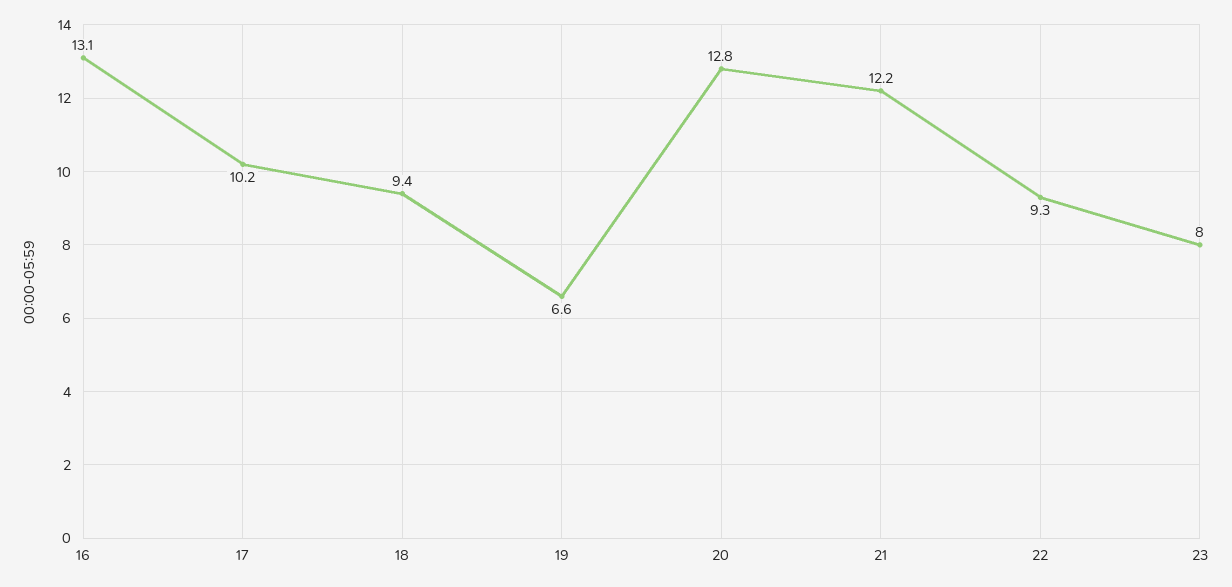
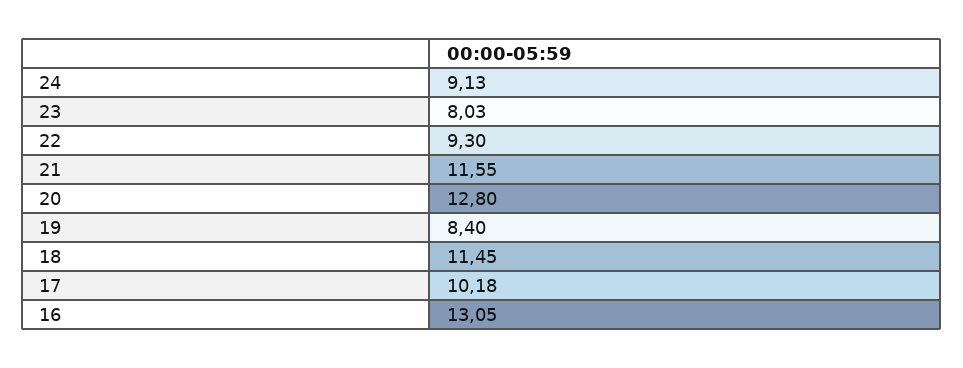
18: 9.4 -> 11.45
19: 6.6 -> 8.4
21: 12.2 -> 11.55
24: none -> 9.13

